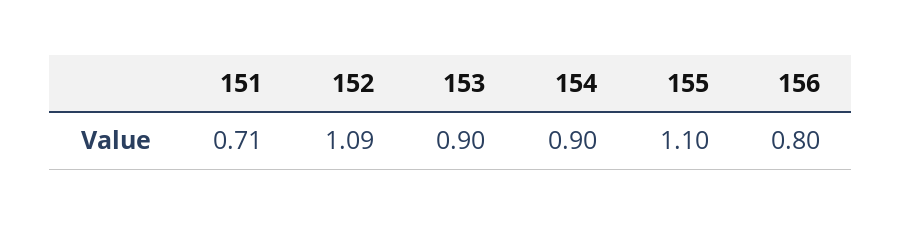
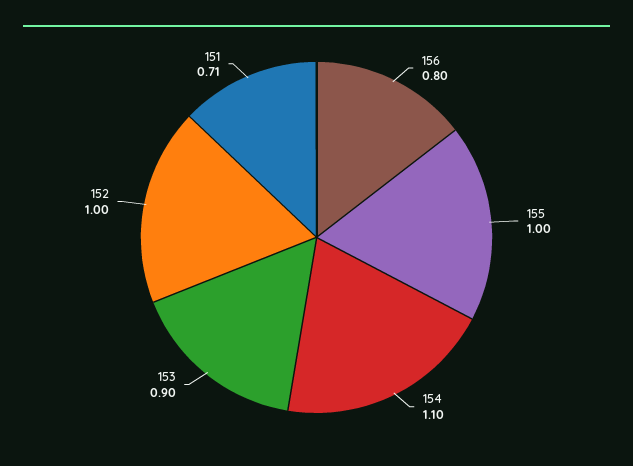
152: 1.09 -> 1
154: 0.9 -> 1.1
155: 1.1 -> 1

